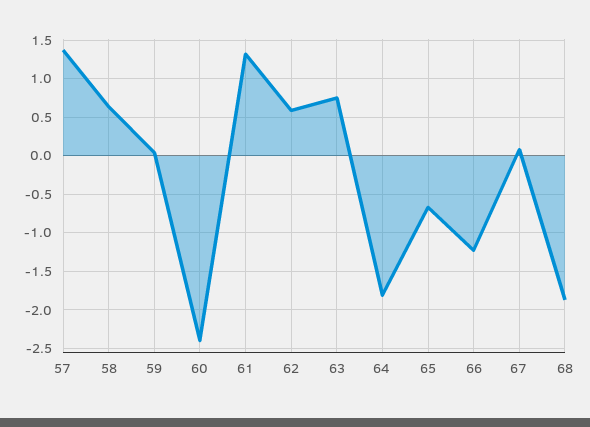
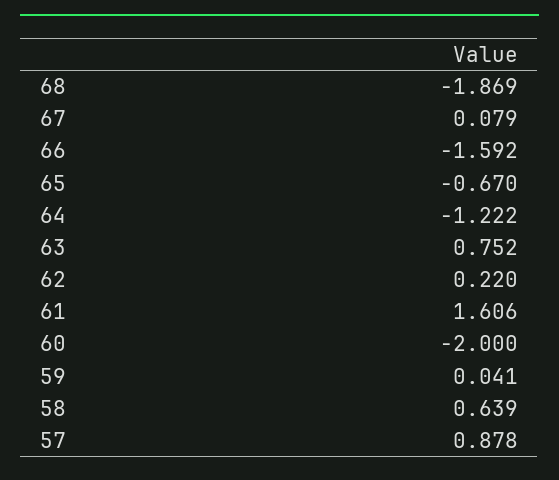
57: 1.4 -> 0.878
60: -2.4 -> -2
61: 1.3 -> 1.606
62: 0.6 -> 0.22
64: -1.8 -> -1.222
66: -1.2 -> -1.592

